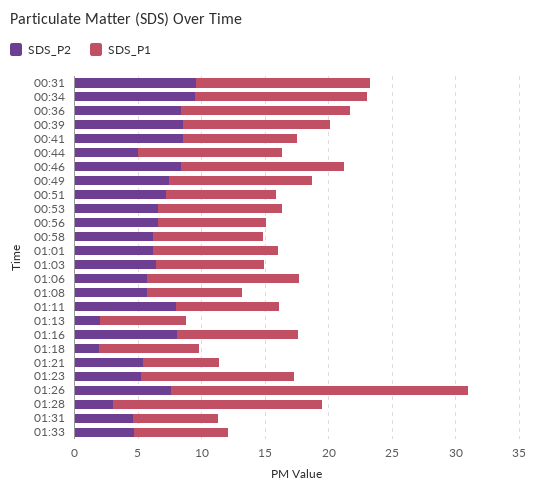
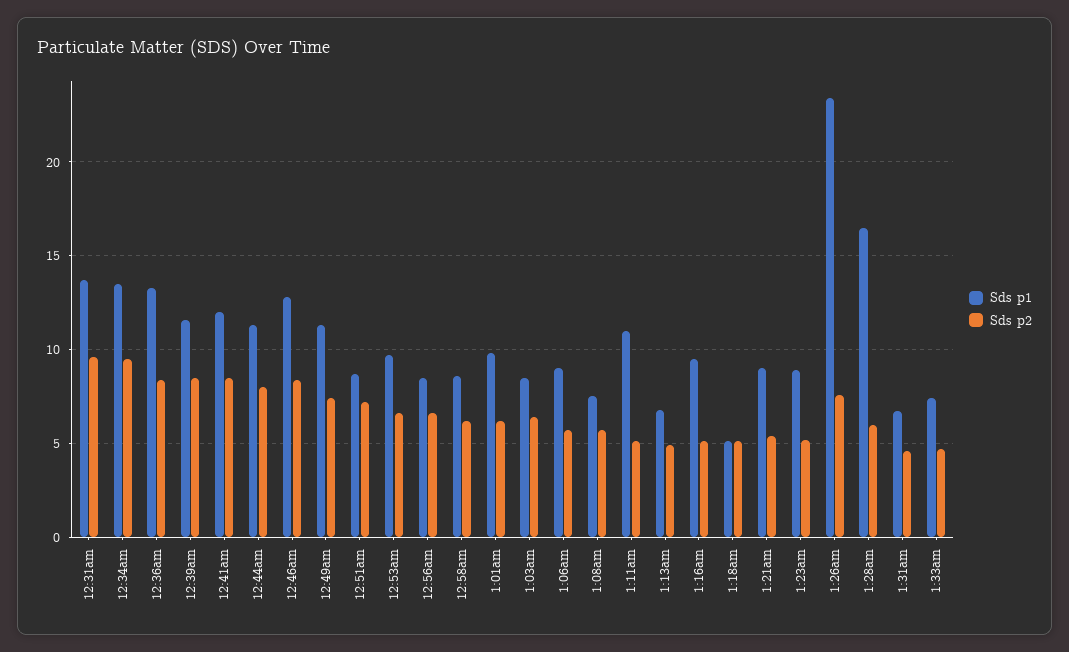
SDS_P1, 00:41: 9 -> 12
SDS_P2, 00:44: 5 -> 8
SDS_P1, 01:06: 12 -> 9
SDS_P2, 01:11: 8 -> 5
SDS_P1, 01:11: 8 -> 11
SDS_P2, 01:13: 2 -> 5
SDS_P2, 01:16: 8 -> 5
SDS_P2, 01:18: 2 -> 5
SDS_P1, 01:18: 8 -> 5
SDS_P1, 01:21: 6 -> 9
SDS_P1, 01:23: 12 -> 9
SDS_P2, 01:28: 3 -> 6

